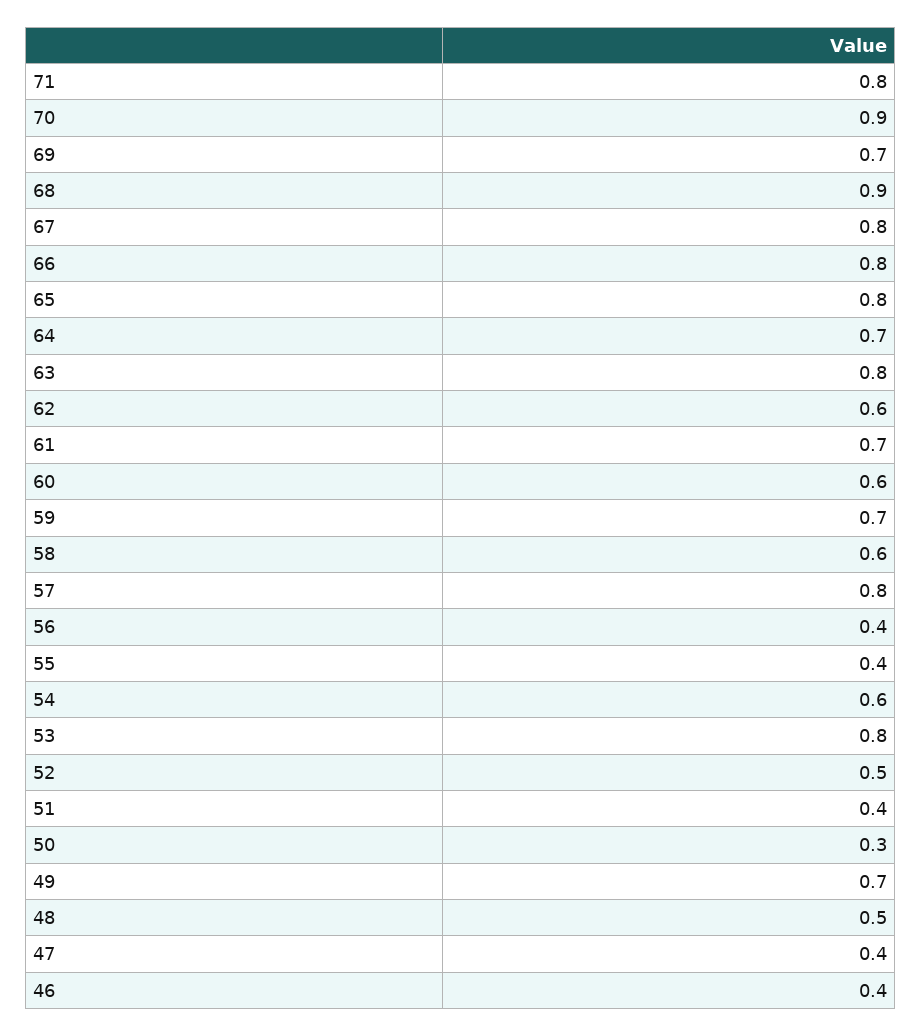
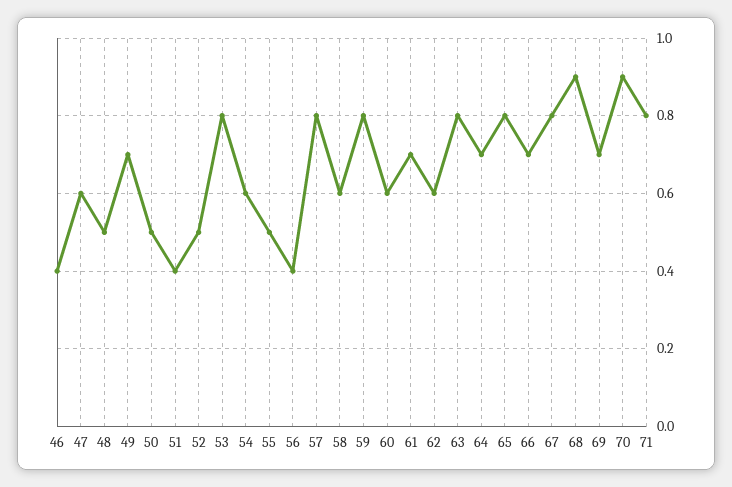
66: 0.8 -> 0.7
59: 0.7 -> 0.8
55: 0.4 -> 0.5
50: 0.3 -> 0.5
47: 0.4 -> 0.6

